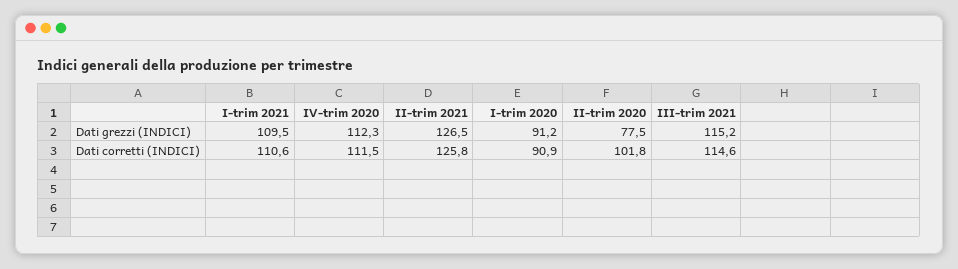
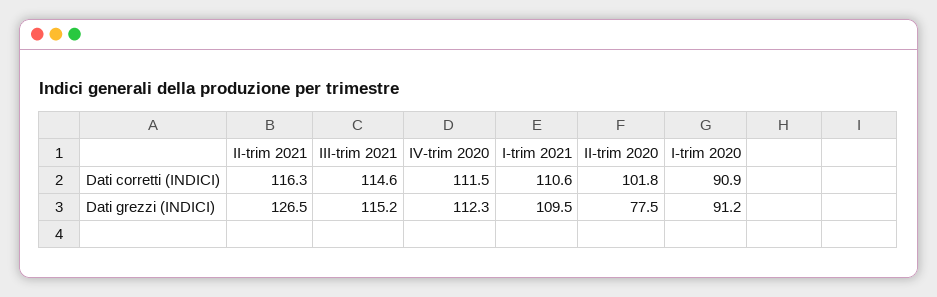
II-trim 2021, Dati corretti (INDICI): 125.8 -> 116.3

